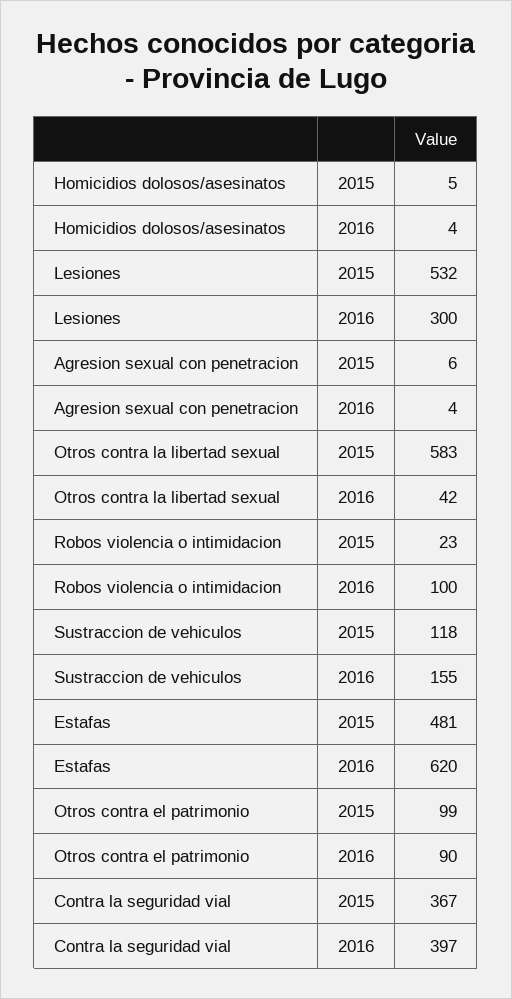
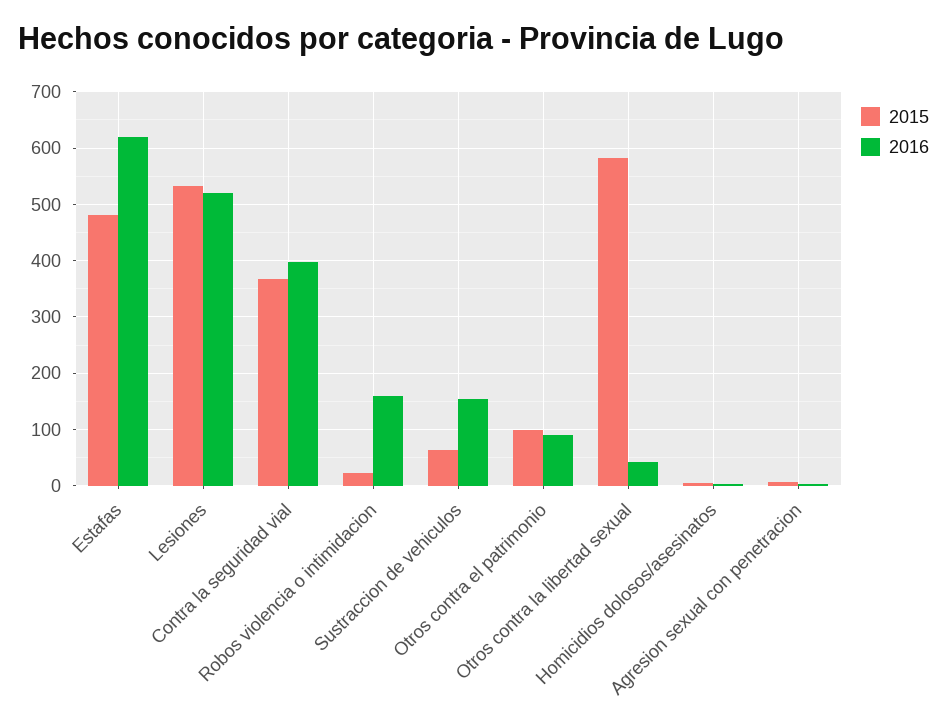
2016, Lesiones: 300 -> 520
2016, Robos violencia o intimidacion: 100 -> 160
2015, Sustraccion de vehiculos: 118 -> 60

